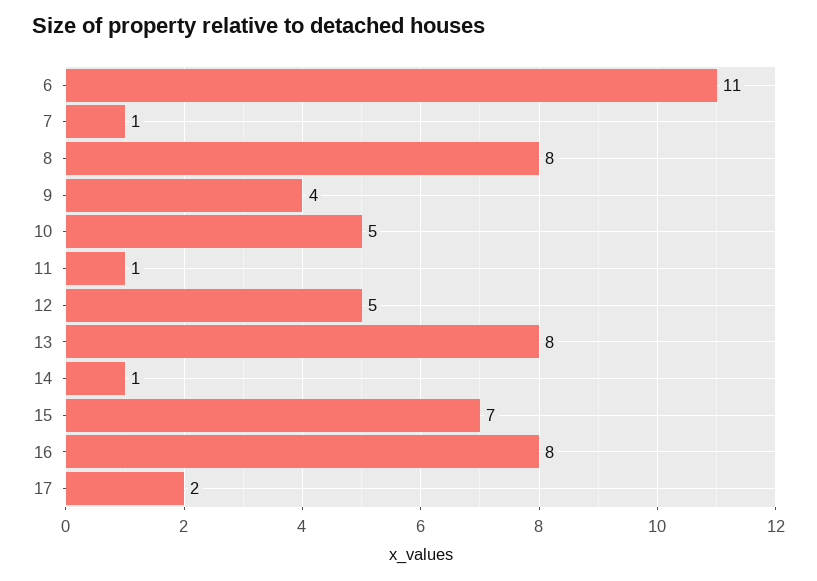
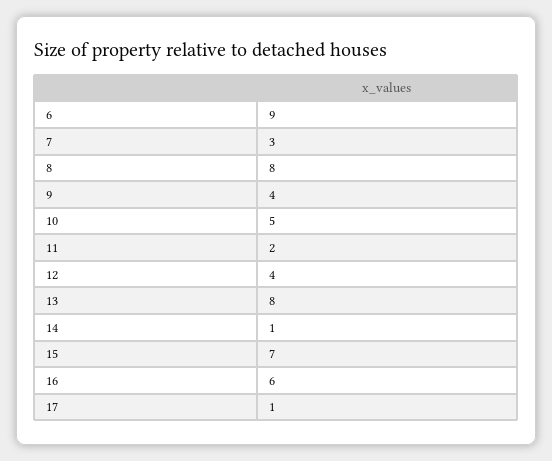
6: 11 -> 9
7: 1 -> 3
11: 1 -> 2
12: 5 -> 4
16: 8 -> 6
17: 2 -> 1

